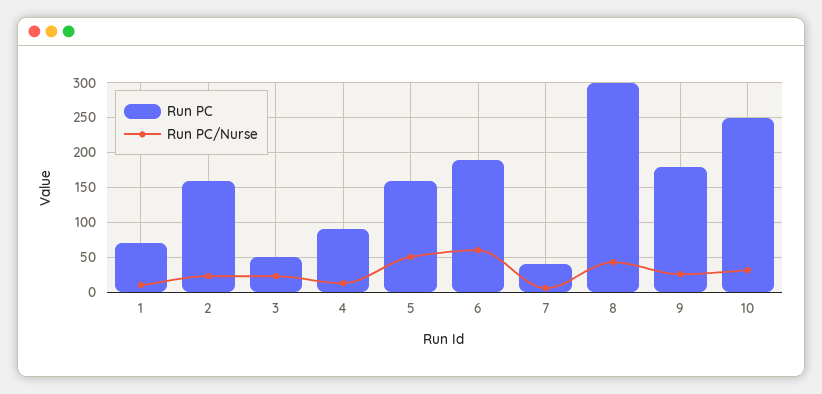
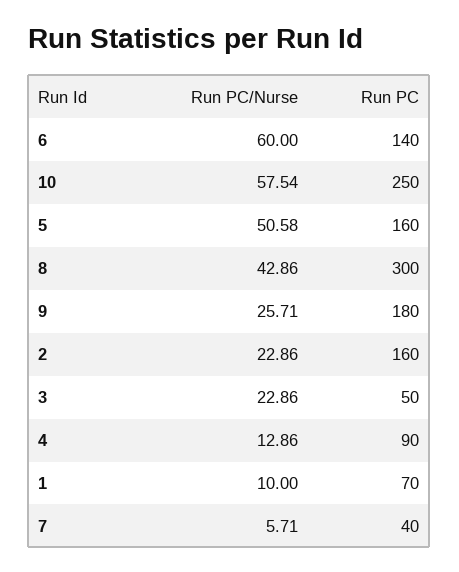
Run PC, 6: 190 -> 140
Run PC/Nurse, 10: 30 -> 57.54

